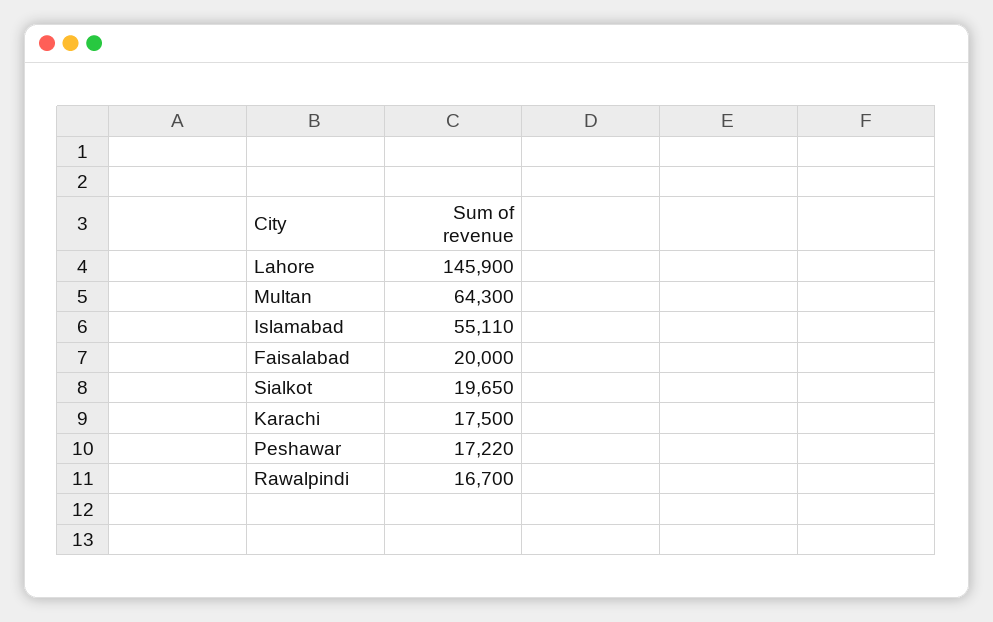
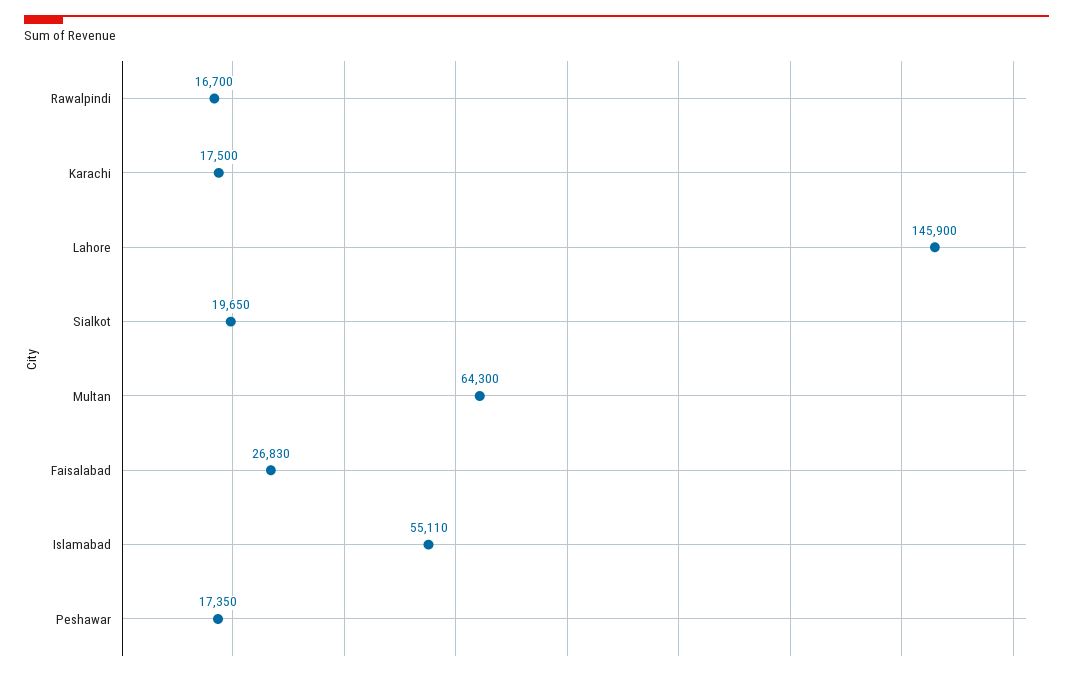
Faisalabad: 20000 -> 26830
Peshawar: 17220 -> 17350

